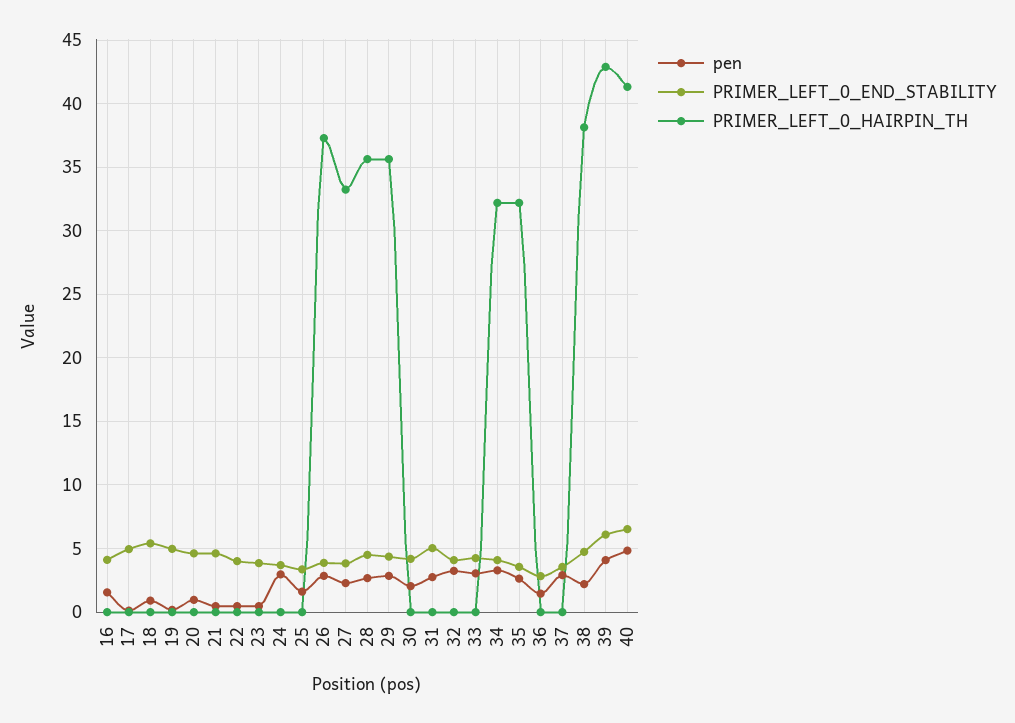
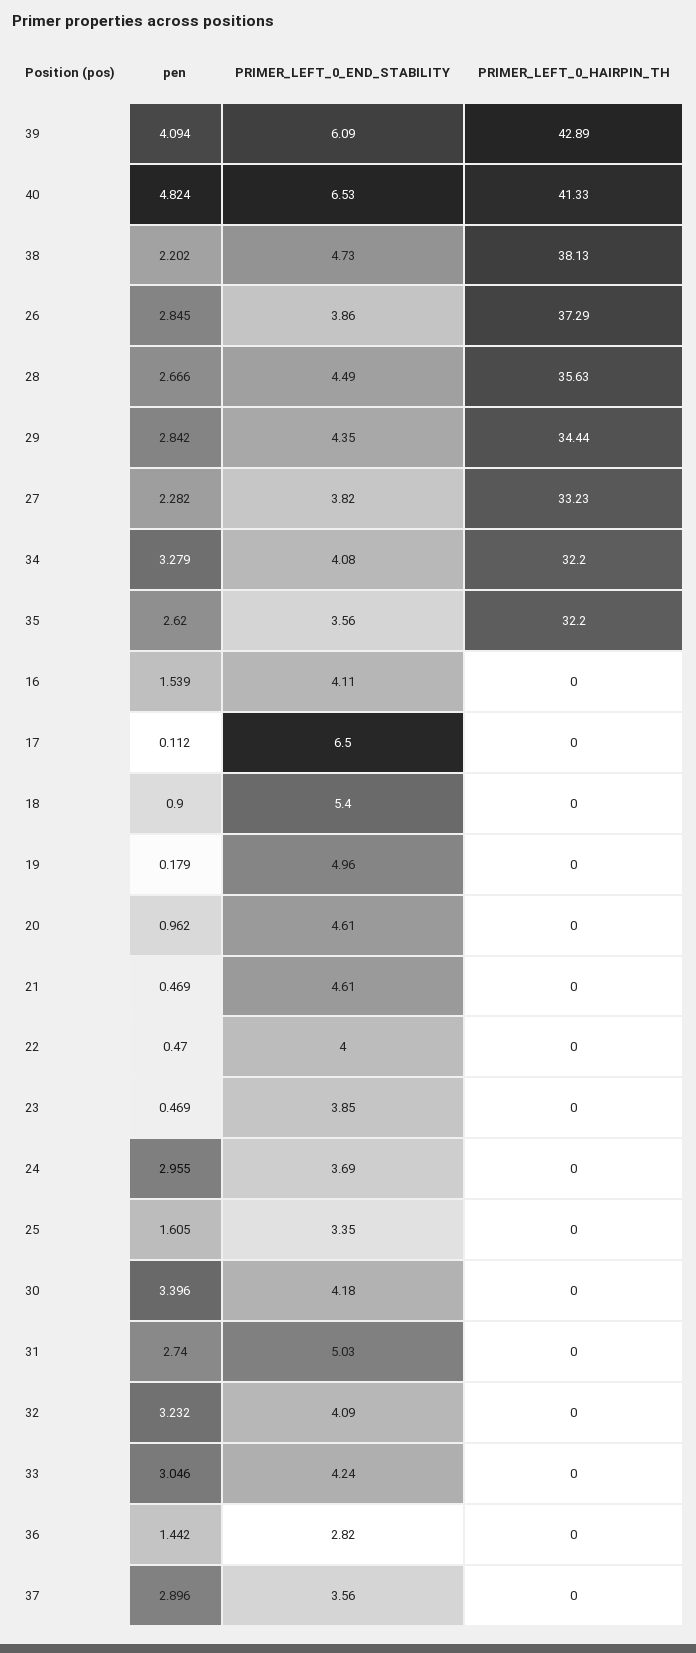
PRIMER_LEFT_0_END_STABILITY, 17: 5 -> 6.5
PRIMER_LEFT_0_HAIRPIN_TH, 29: 35.5 -> 34.44
pen, 30: 2 -> 3.396

